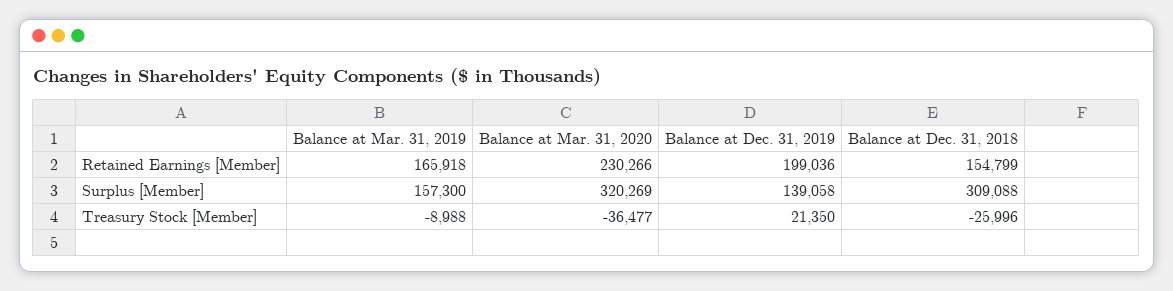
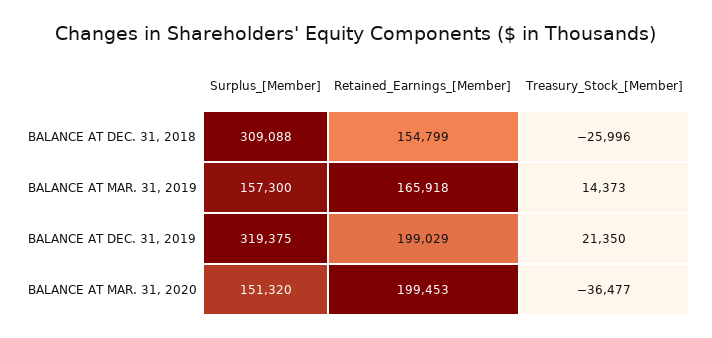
Balance at Mar. 31, 2020, Retained Earnings [Member]: 230266 -> 199453
Balance at Dec. 31, 2019, Retained Earnings [Member]: 199036 -> 199029
Balance at Mar. 31, 2020, Surplus [Member]: 320269 -> 151320
Balance at Dec. 31, 2019, Surplus [Member]: 139058 -> 319375
Balance at Mar. 31, 2019, Treasury Stock [Member]: -8988 -> 14373

